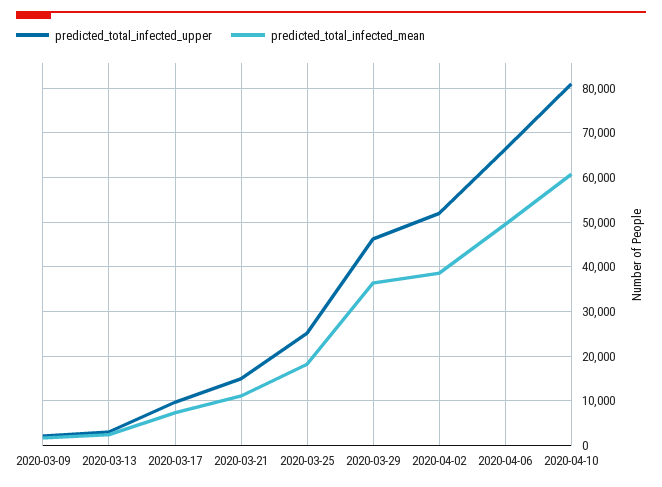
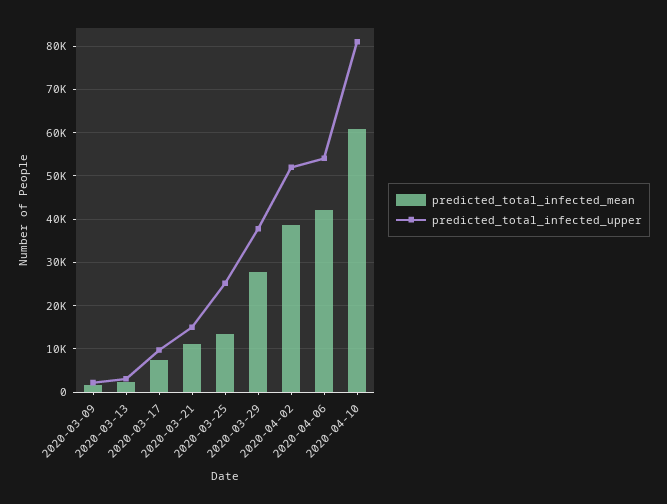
predicted_total_infected_mean, 2020-03-25: 18000 -> 14000
predicted_total_infected_upper, 2020-03-29: 46000 -> 38000
predicted_total_infected_mean, 2020-03-29: 36000 -> 28000
predicted_total_infected_upper, 2020-04-06: 66000 -> 54000
predicted_total_infected_mean, 2020-04-06: 50000 -> 42000

